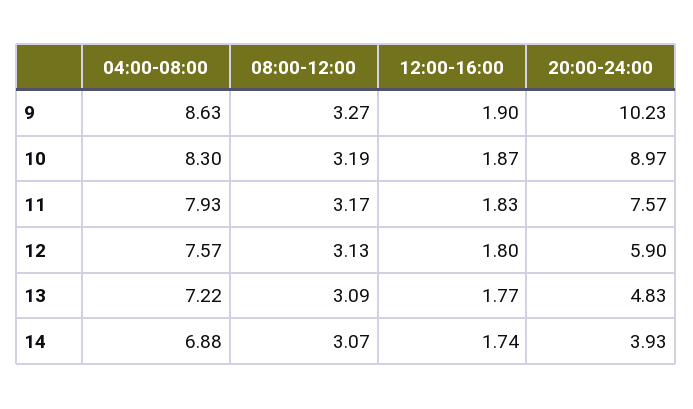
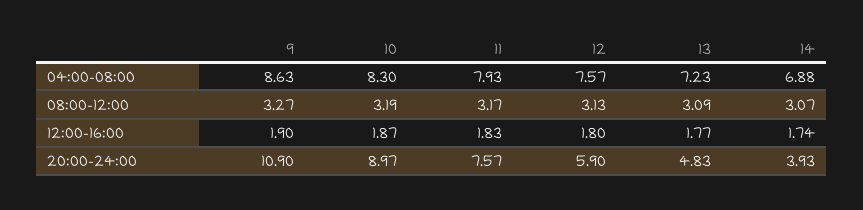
20:00-24:00, 9: 10.23 -> 10.9
04:00-08:00, 13: 7.22 -> 7.23

